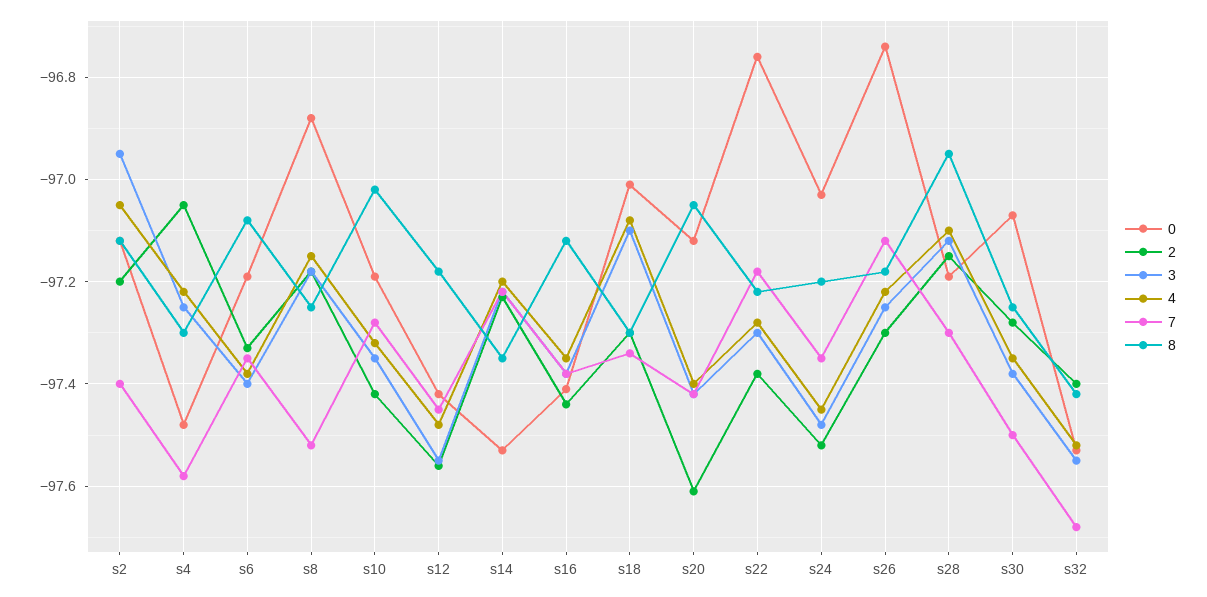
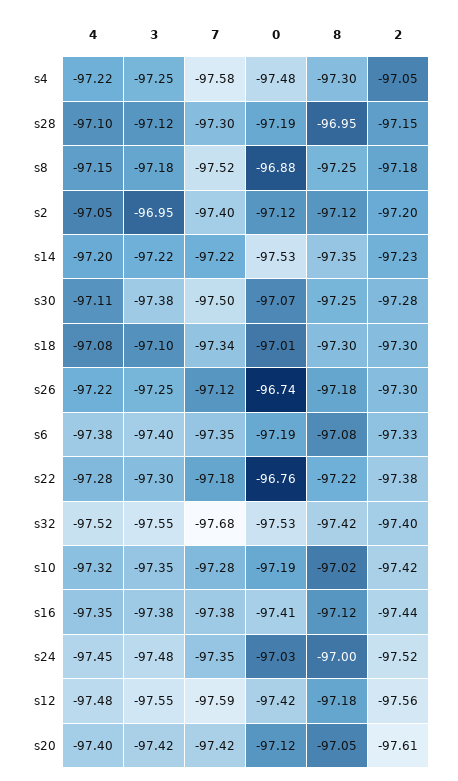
7, s12: -97.45 -> -97.59
8, s24: -97.2 -> -97
4, s30: -97.35 -> -97.11

